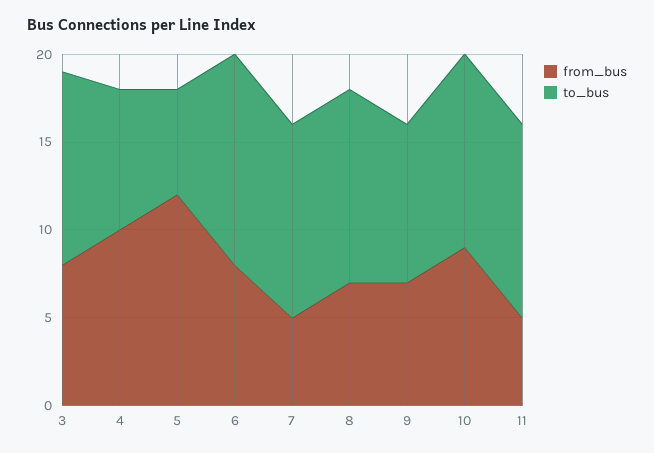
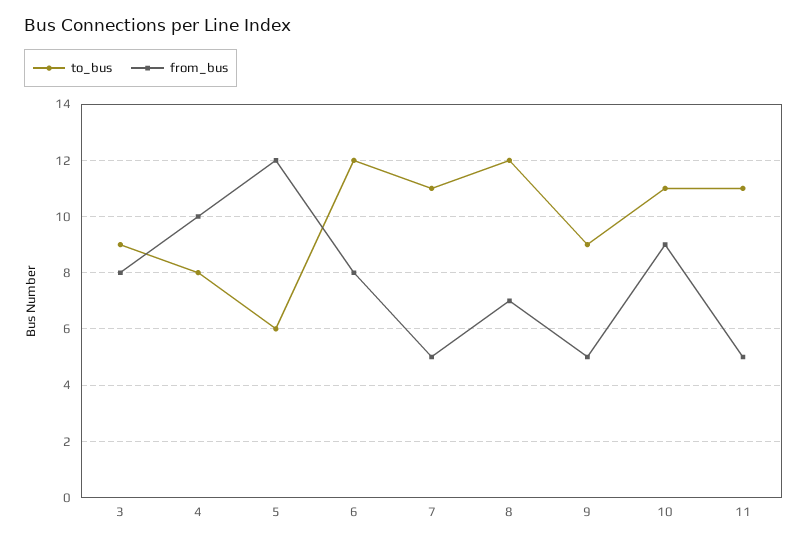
to_bus, 3: 11 -> 9
to_bus, 8: 11 -> 12
from_bus, 9: 7 -> 5

